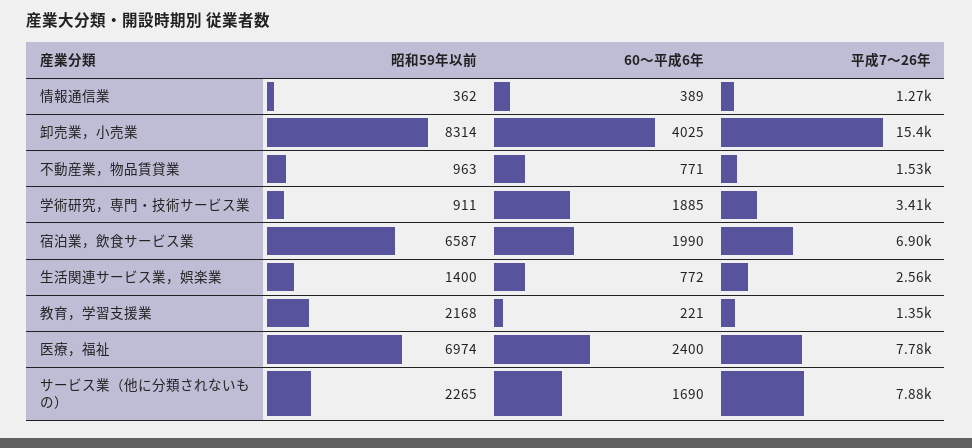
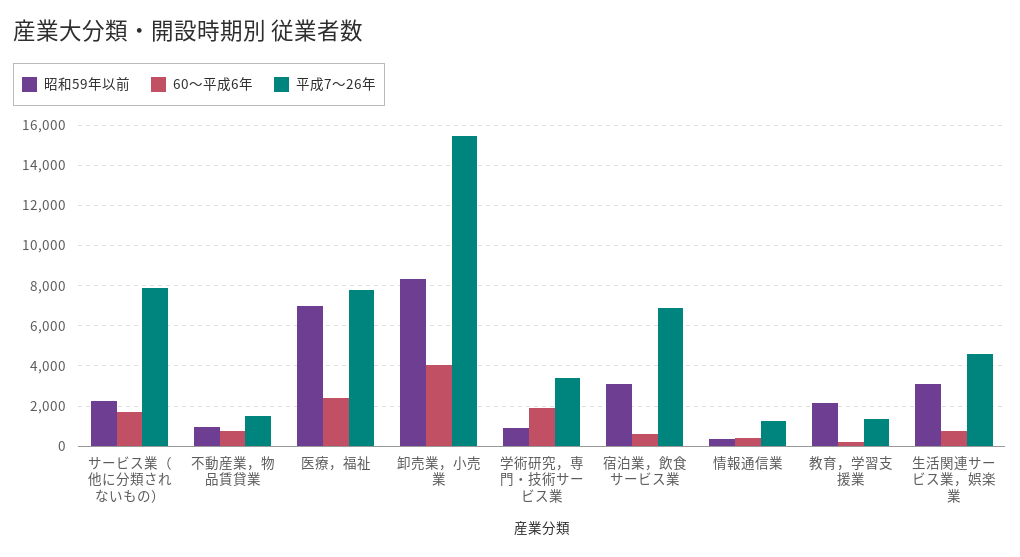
昭和59年以前, 宿泊業，飲食サービス業: 6587 -> 3000
60～平成6年, 宿泊業，飲食サービス業: 1990 -> 500
昭和59年以前, 生活関連サービス業，娯楽業: 1400 -> 3000
平成7～26年, 生活関連サービス業，娯楽業: 2560 -> 4500

